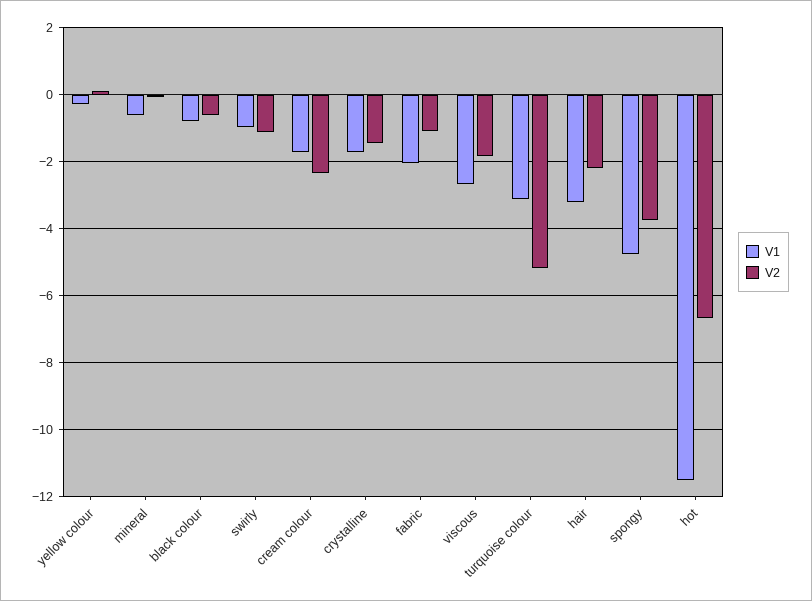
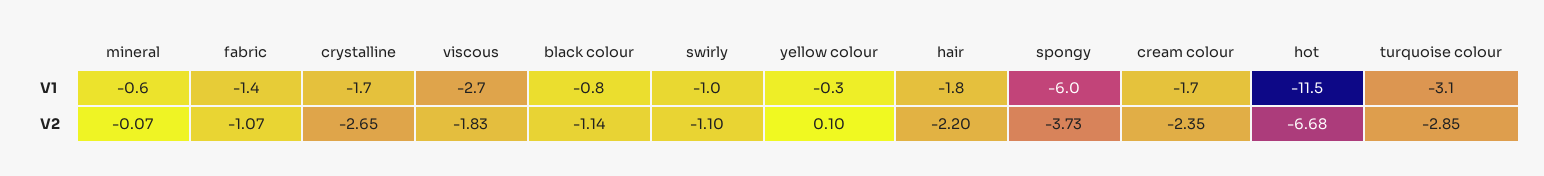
V2, black colour: -0.6 -> -1.14
V2, crystalline: -1.4 -> -2.65
V1, fabric: -2 -> -1.4
V2, turquoise colour: -5.2 -> -2.85
V1, hair: -3.2 -> -1.8
V1, spongy: -4.8 -> -6

